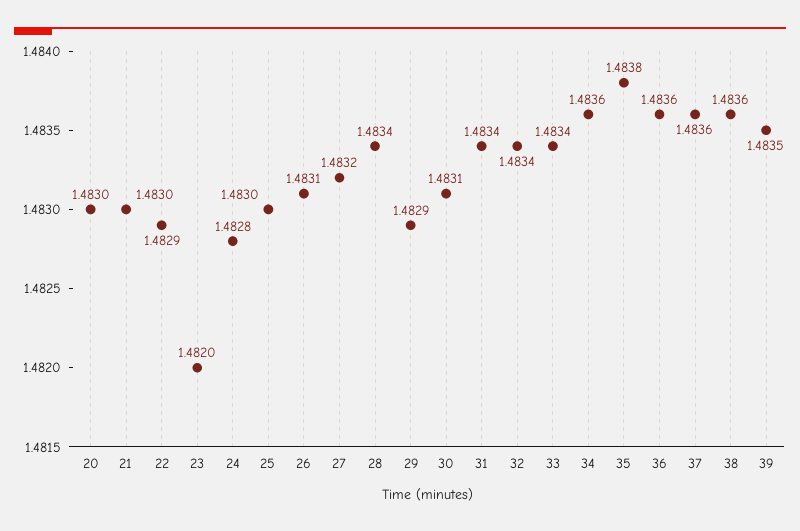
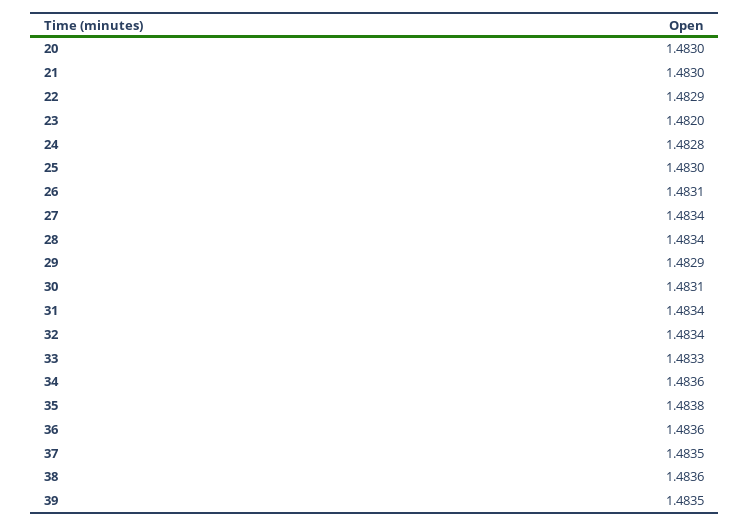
27: 1.4832 -> 1.4834
33: 1.4834 -> 1.4833
37: 1.4836 -> 1.4835

